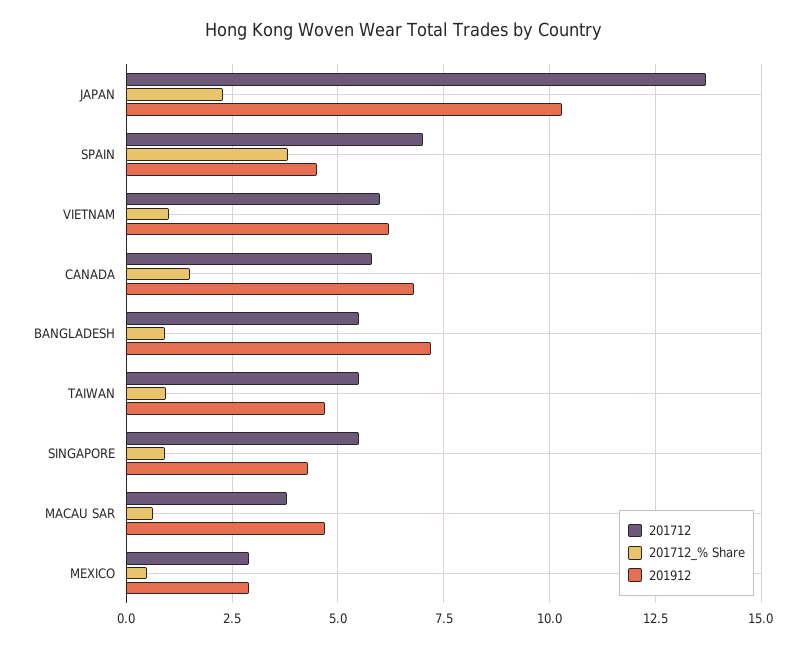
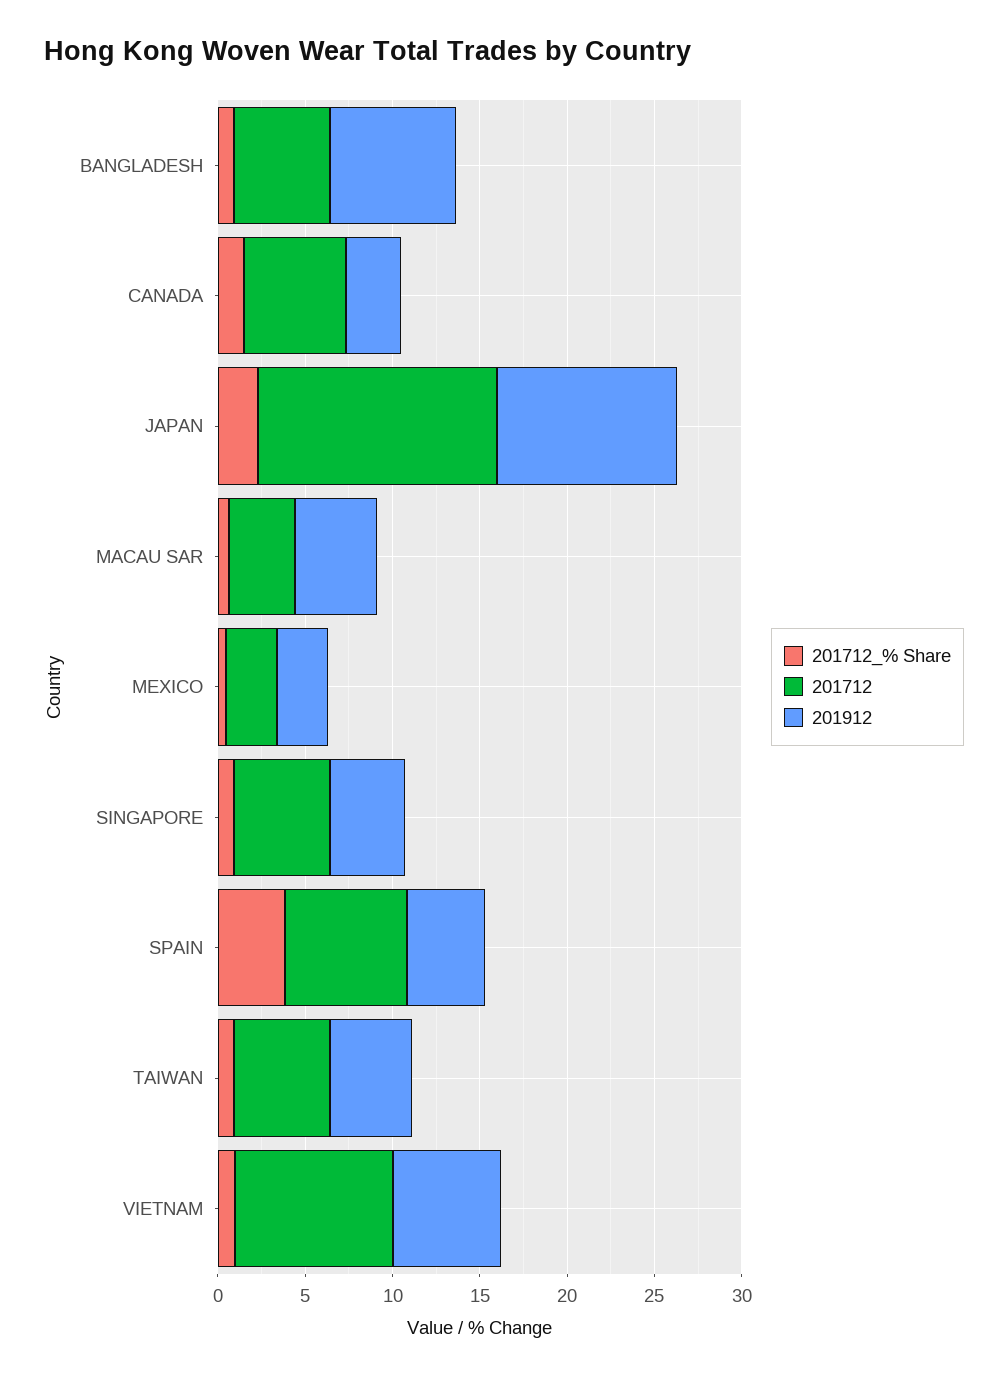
201712, VIETNAM: 6 -> 9
201912, CANADA: 6.75 -> 3

